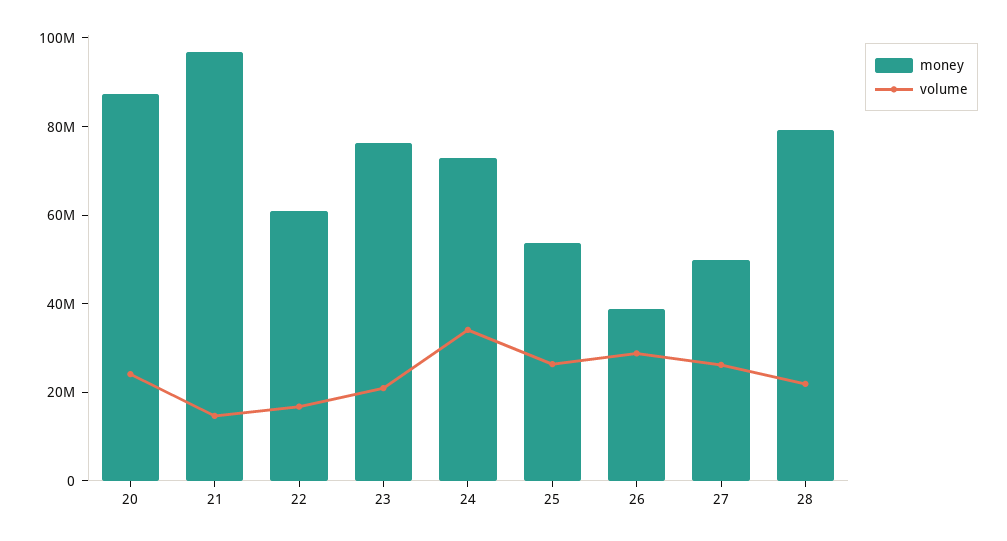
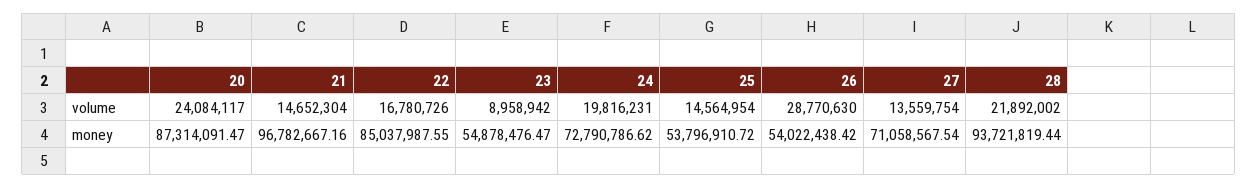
money, 22: 60000000 -> 85037987.55
money, 23: 75000000 -> 54878476.47
volume, 23: 20000000 -> 8958942
volume, 24: 35000000 -> 19816231
volume, 25: 25000000 -> 14564954
money, 26: 40000000 -> 54022438.42
money, 27: 50000000 -> 71058567.54
volume, 27: 25000000 -> 13559754
money, 28: 80000000 -> 93721819.44

